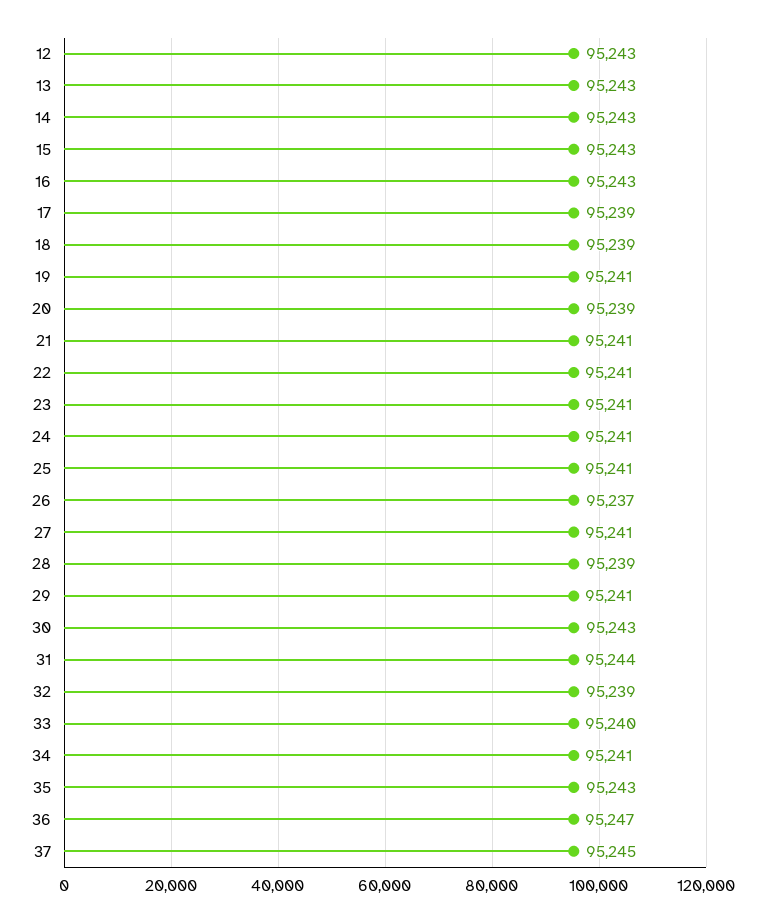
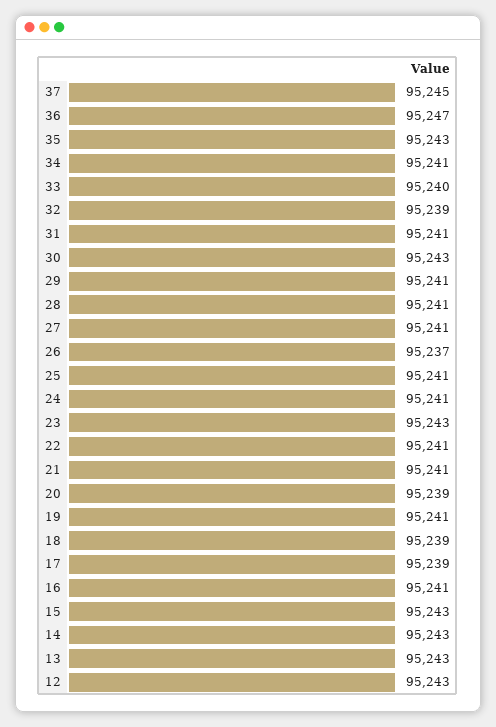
16: 95243 -> 95241
23: 95241 -> 95243
28: 95239 -> 95241
31: 95244 -> 95241

